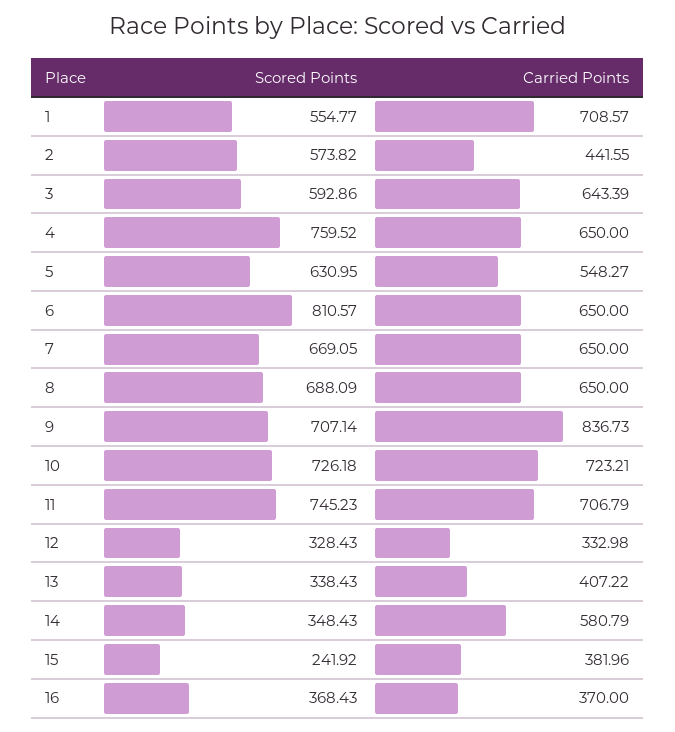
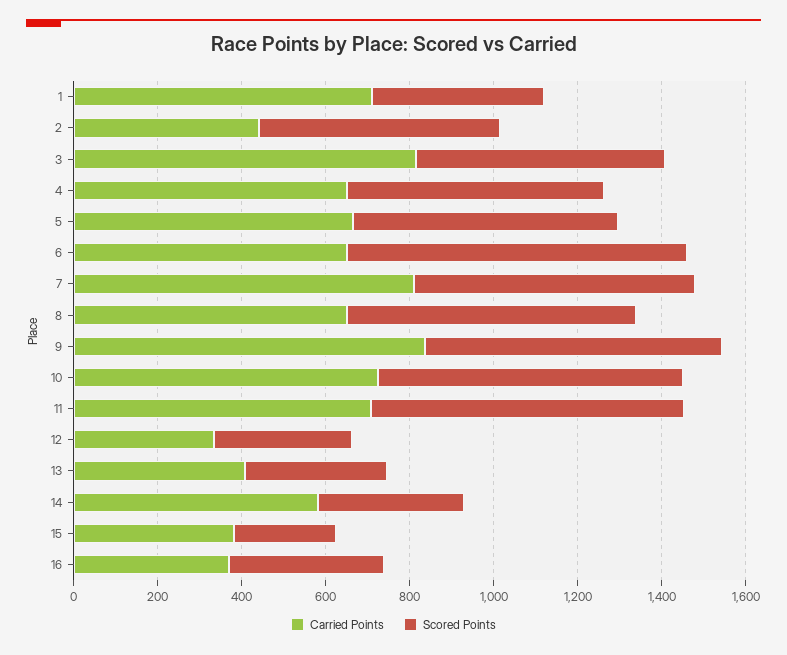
Scored Points, 1: 554.77 -> 400
Carried Points, 3: 643.39 -> 800
Scored Points, 4: 759.52 -> 600
Carried Points, 5: 548.27 -> 650
Carried Points, 7: 650 -> 800

